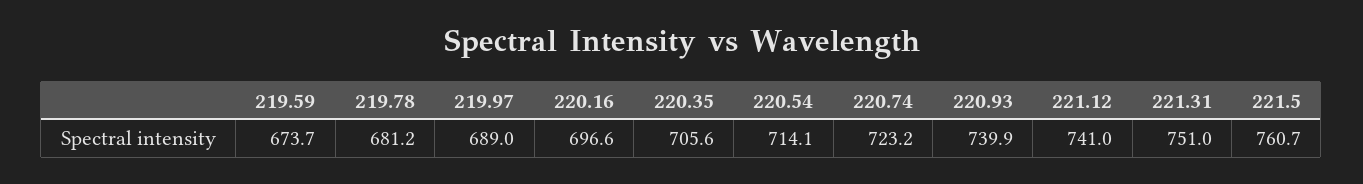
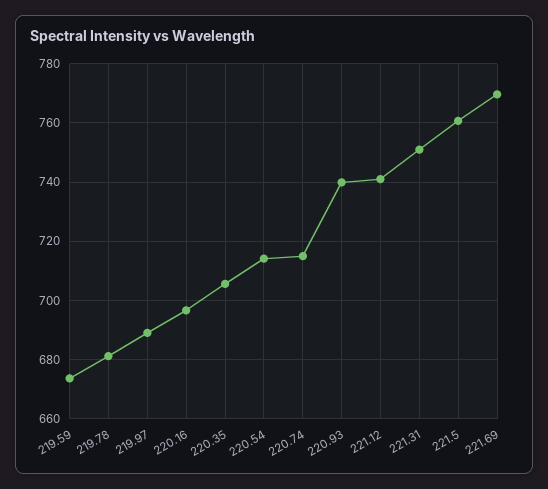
220.74: 723.2 -> 715
221.69: none -> 770

